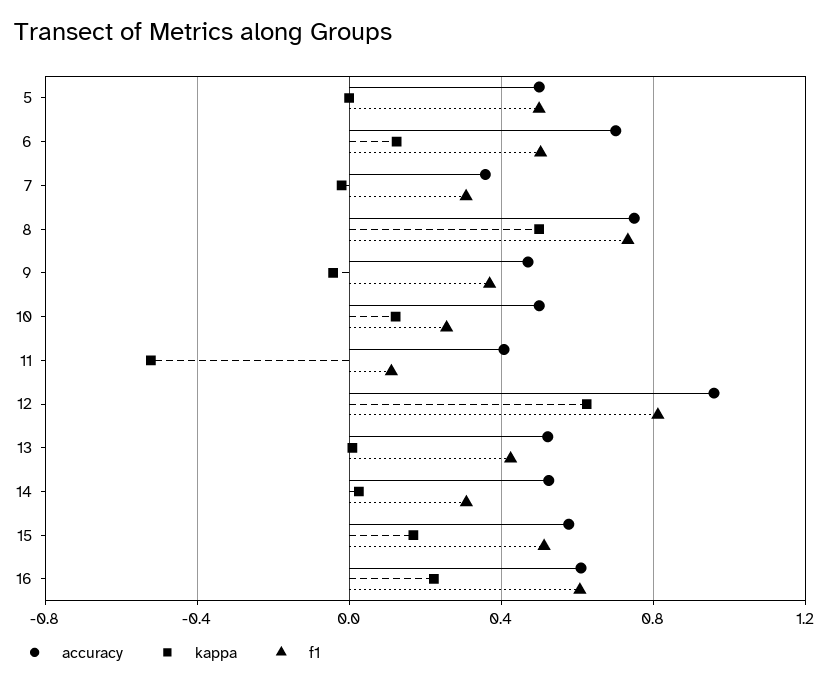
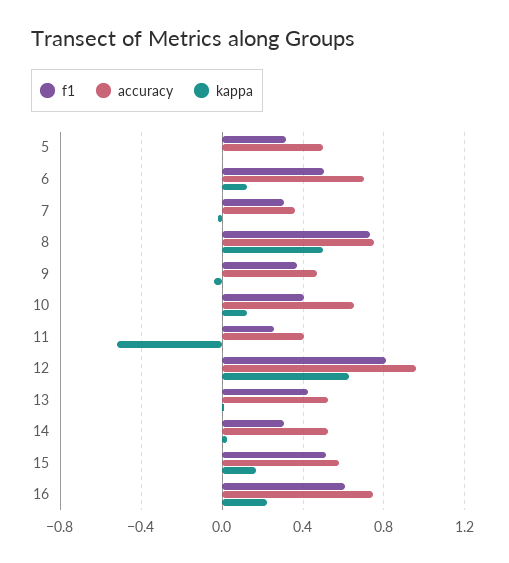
f1, 5: 0.5 -> 0.3
accuracy, 10: 0.5 -> 0.65
f1, 10: 0.25 -> 0.4
f1, 11: 0.1 -> 0.25
accuracy, 16: 0.6 -> 0.75

